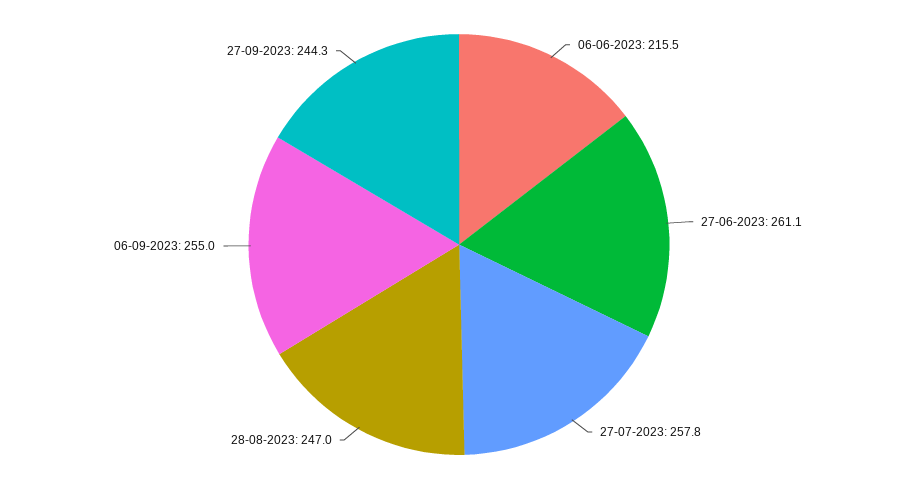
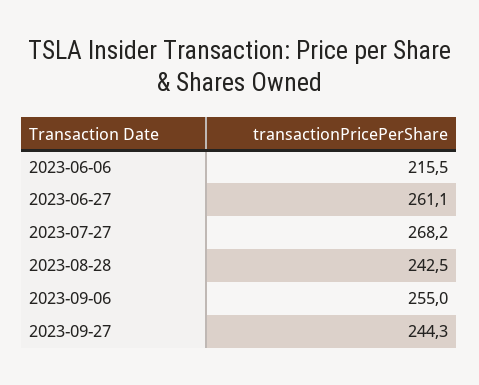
27-07-2023: 257.8 -> 268.2
28-08-2023: 247 -> 242.5

